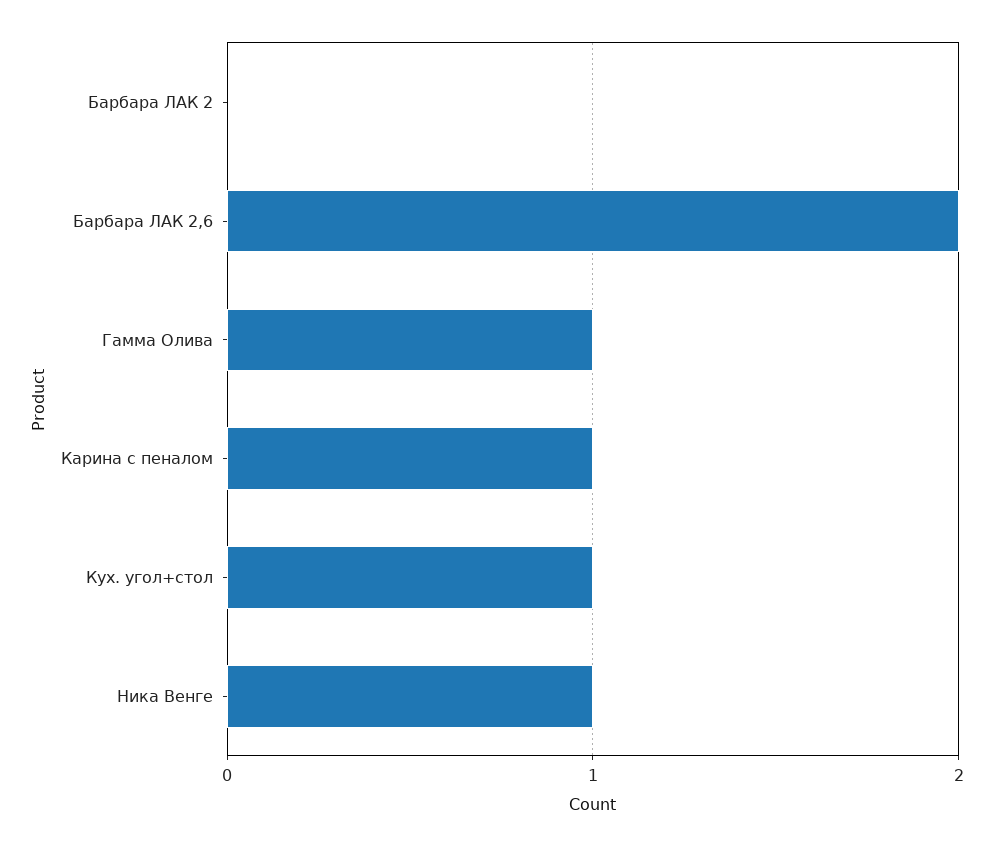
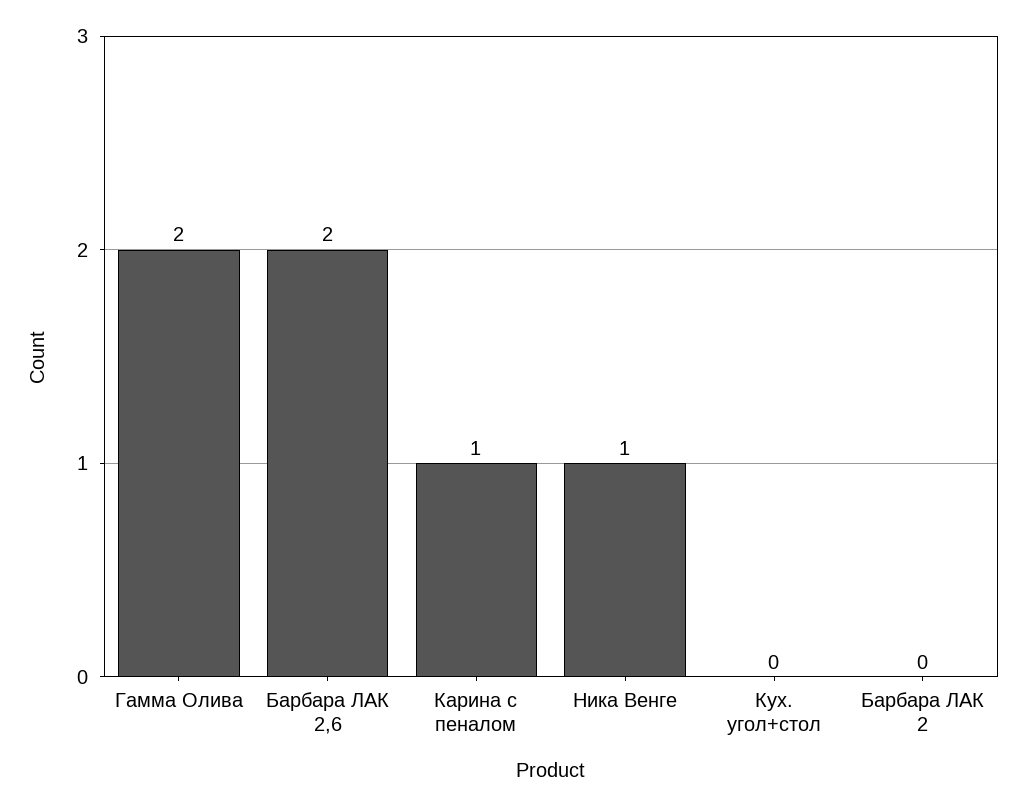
Гамма Олива: 1 -> 2
Кух. угол+стол: 1 -> 0

